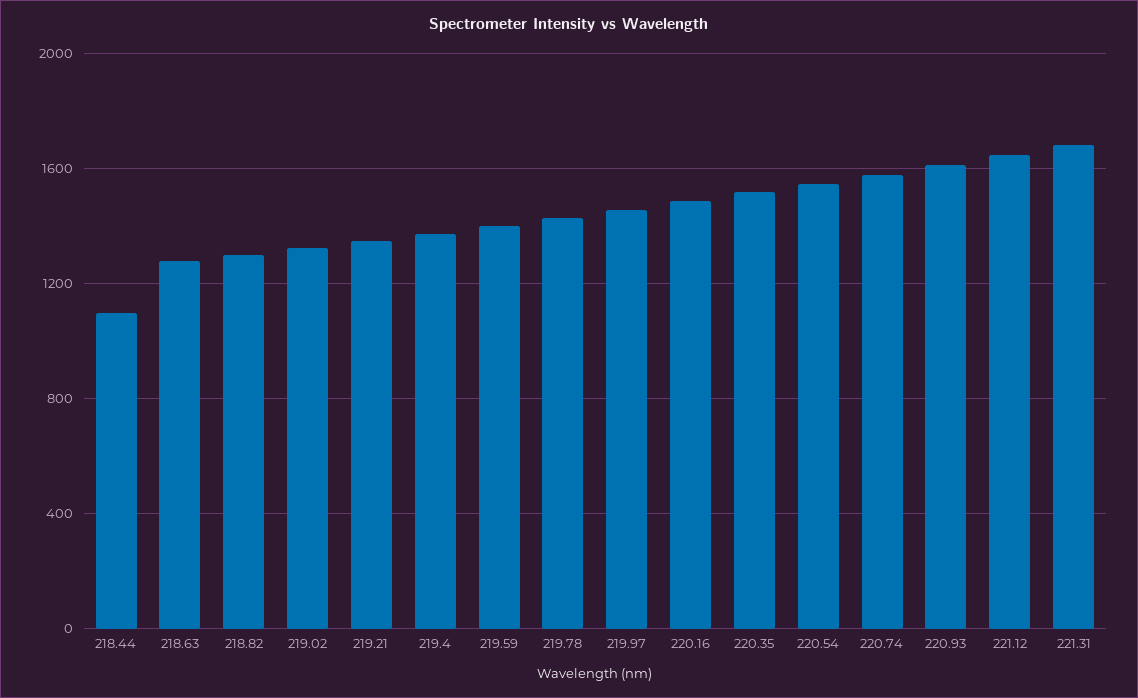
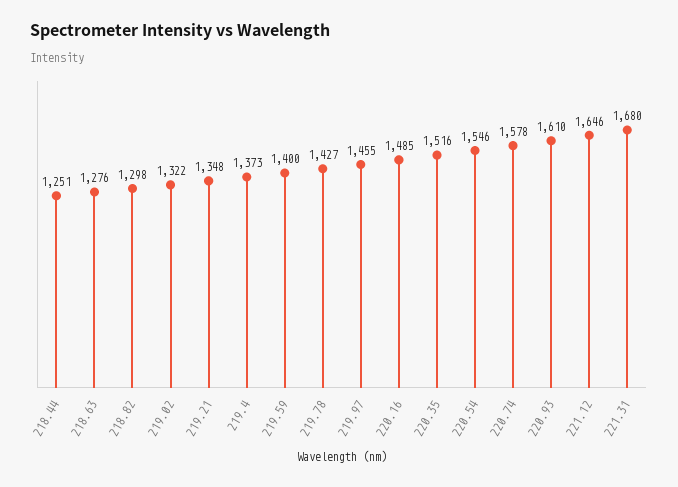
218.44: 1100 -> 1251

